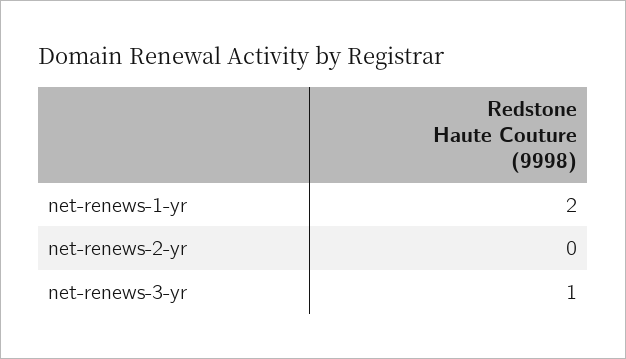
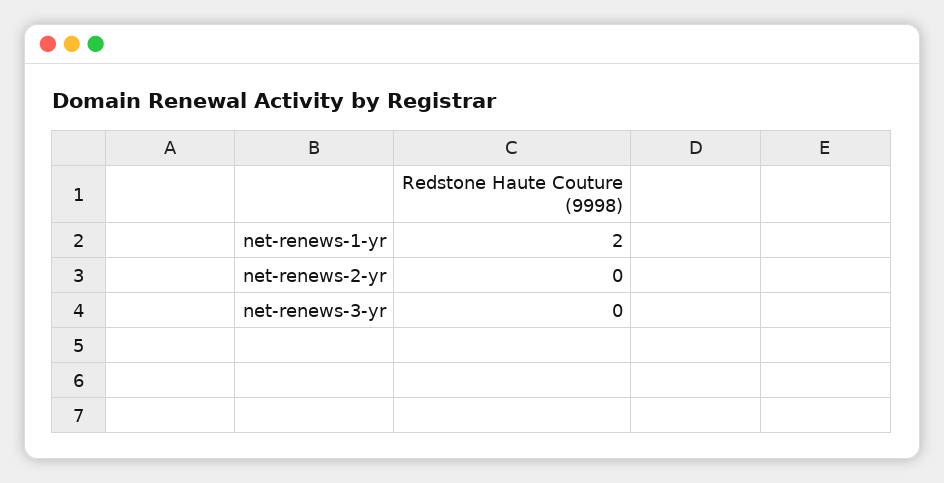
net-renews-3-yr: 1 -> 0

